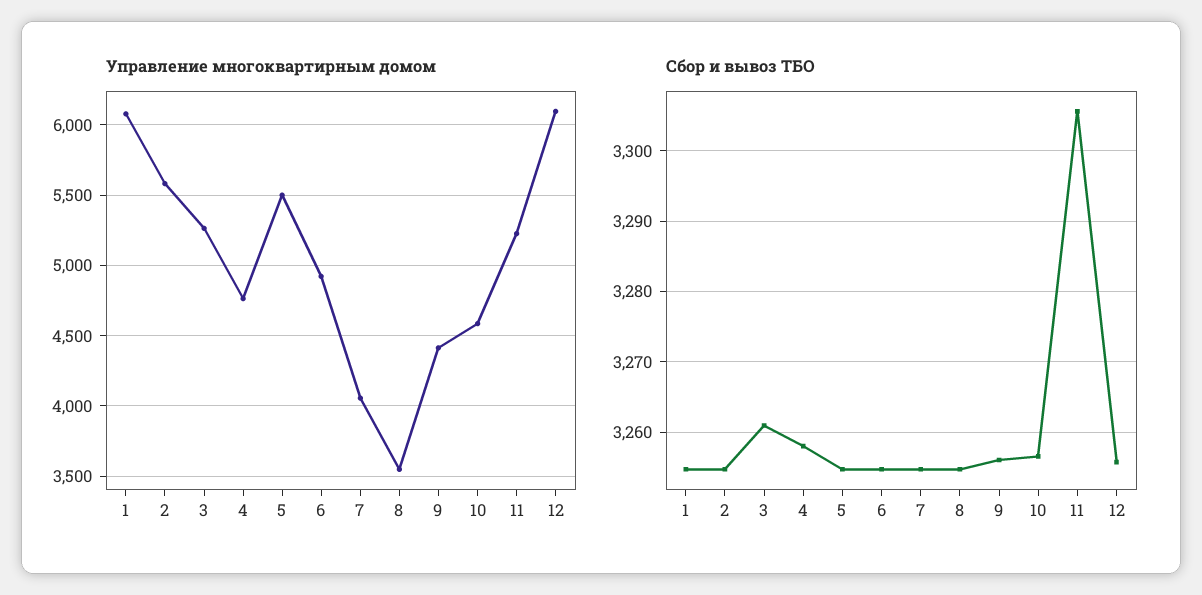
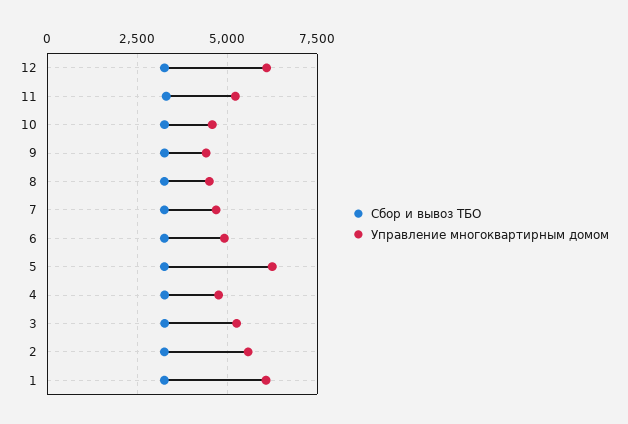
Управление многоквартирным домом, 5: 5500 -> 6250
Управление многоквартирным домом, 7: 4050 -> 4750
Управление многоквартирным домом, 8: 3550 -> 4500

